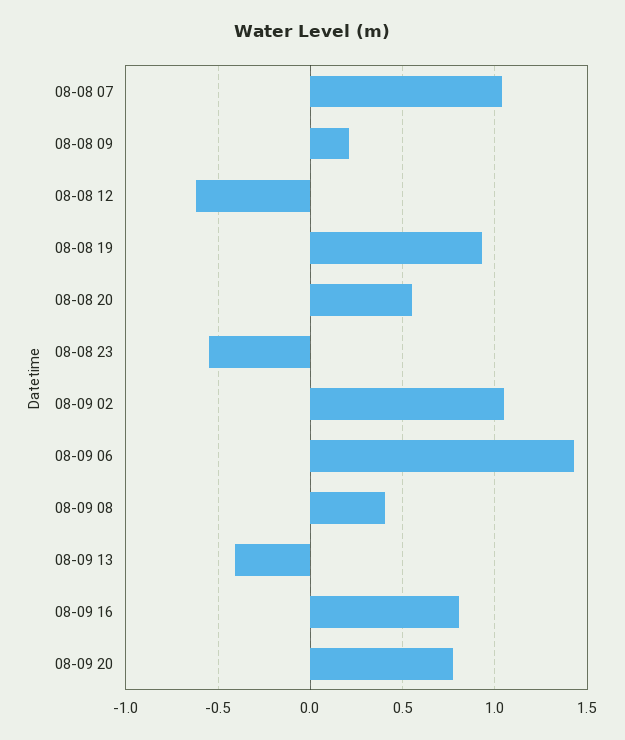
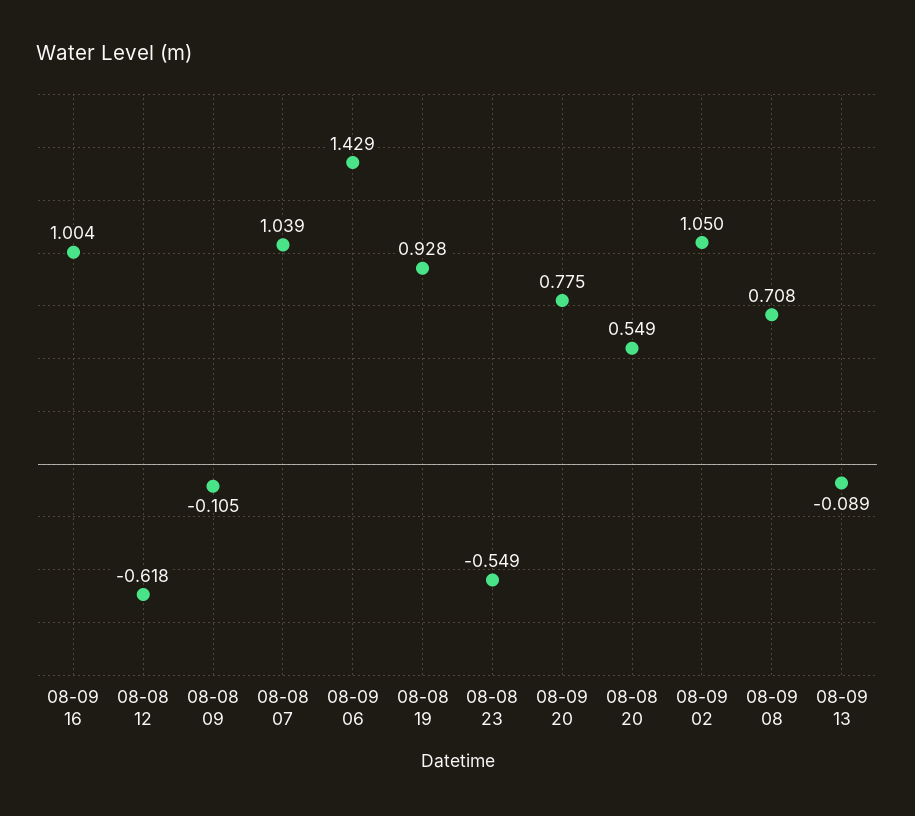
08-08 09: 0.2 -> -0.105
08-09 08: 0.4 -> 0.708
08-09 13: -0.4 -> -0.089
08-09 16: 0.8 -> 1.004

